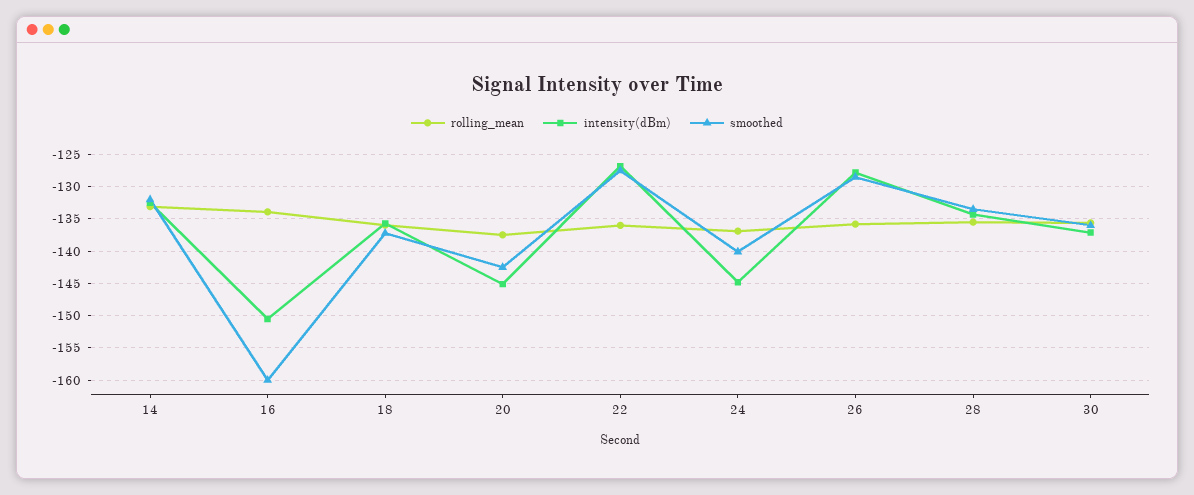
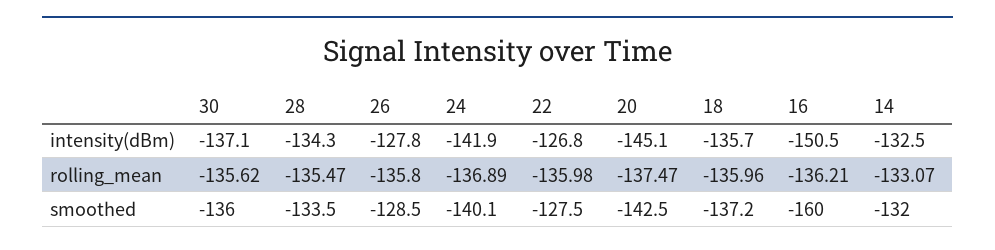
rolling_mean, 16: -134 -> -136.21
intensity(dBm), 24: -145 -> -141.9

